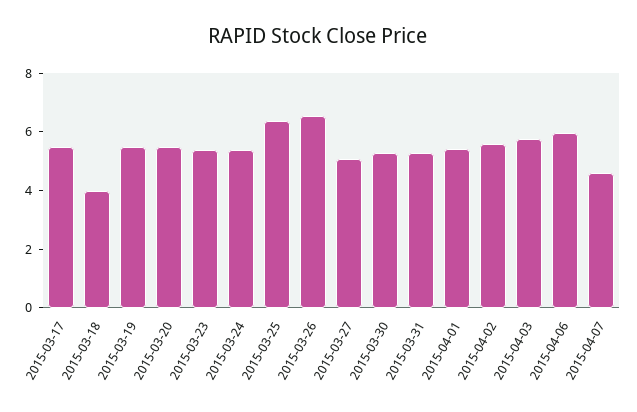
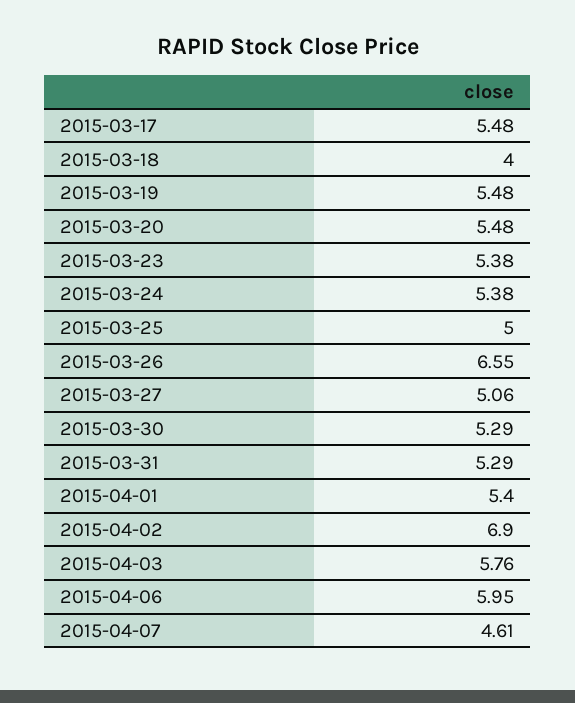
2015-03-25: 6.5 -> 5
2015-04-02: 5.5 -> 6.9

